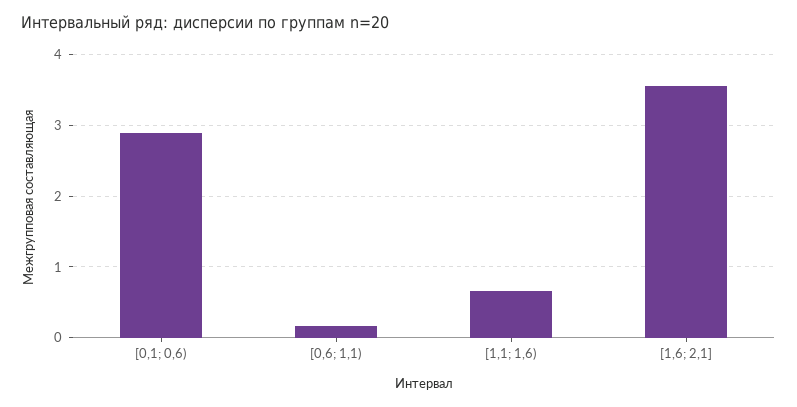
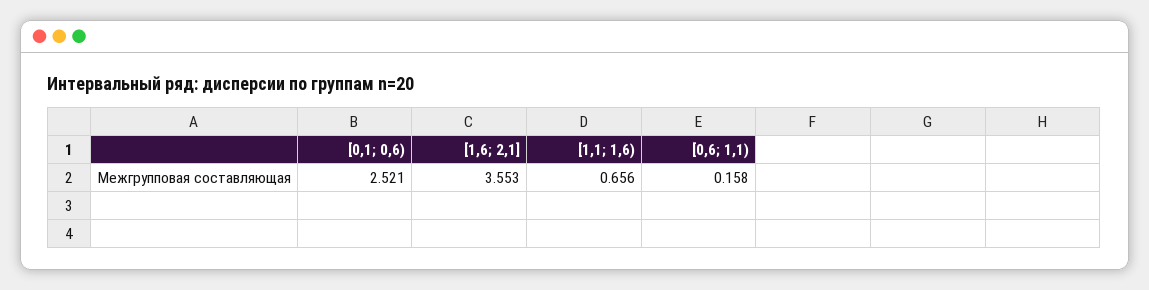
[0,1; 0,6): 2.9 -> 2.521

